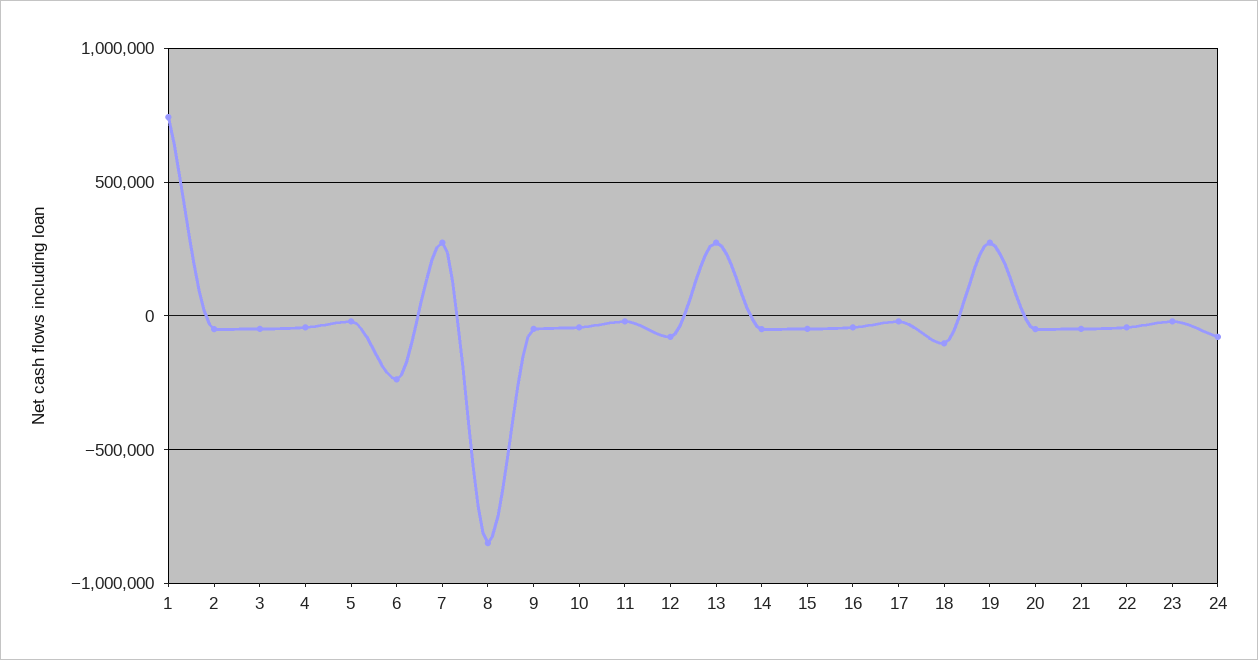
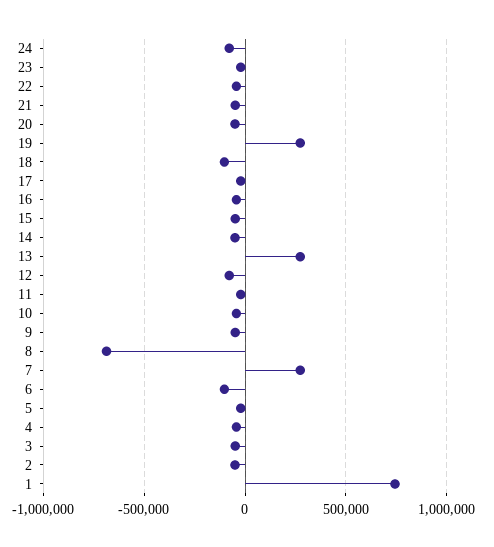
6: -250000 -> -100000
8: -850000 -> -700000

